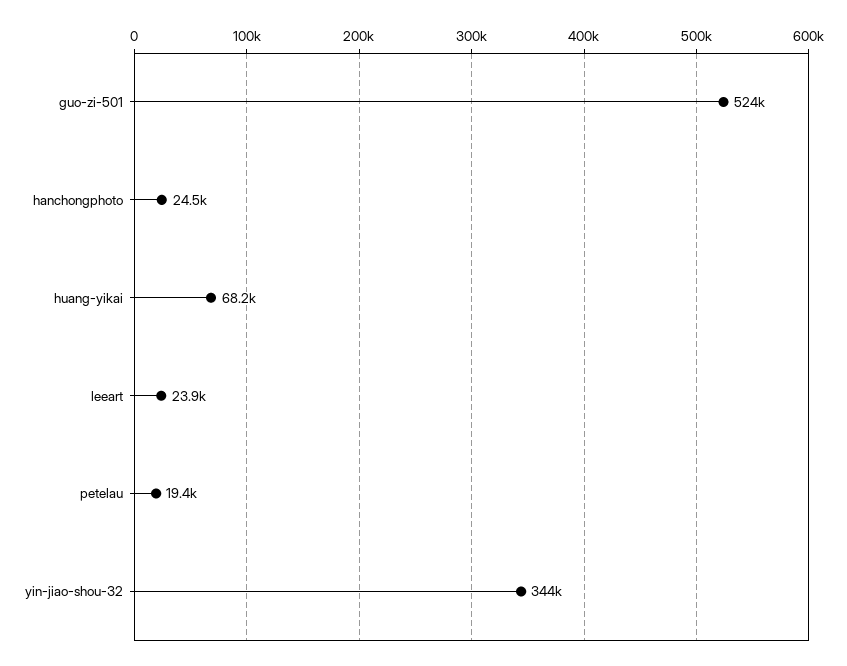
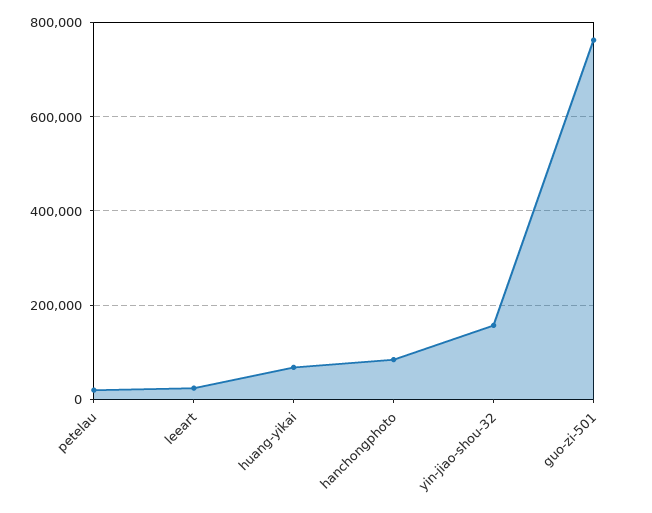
guo-zi-501: 524000 -> 760000
hanchongphoto: 24500 -> 80000
yin-jiao-shou-32: 344000 -> 160000

